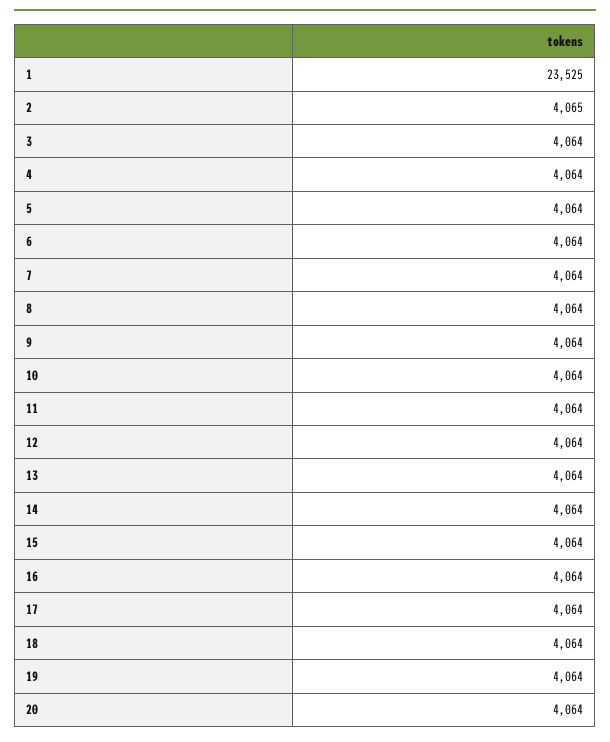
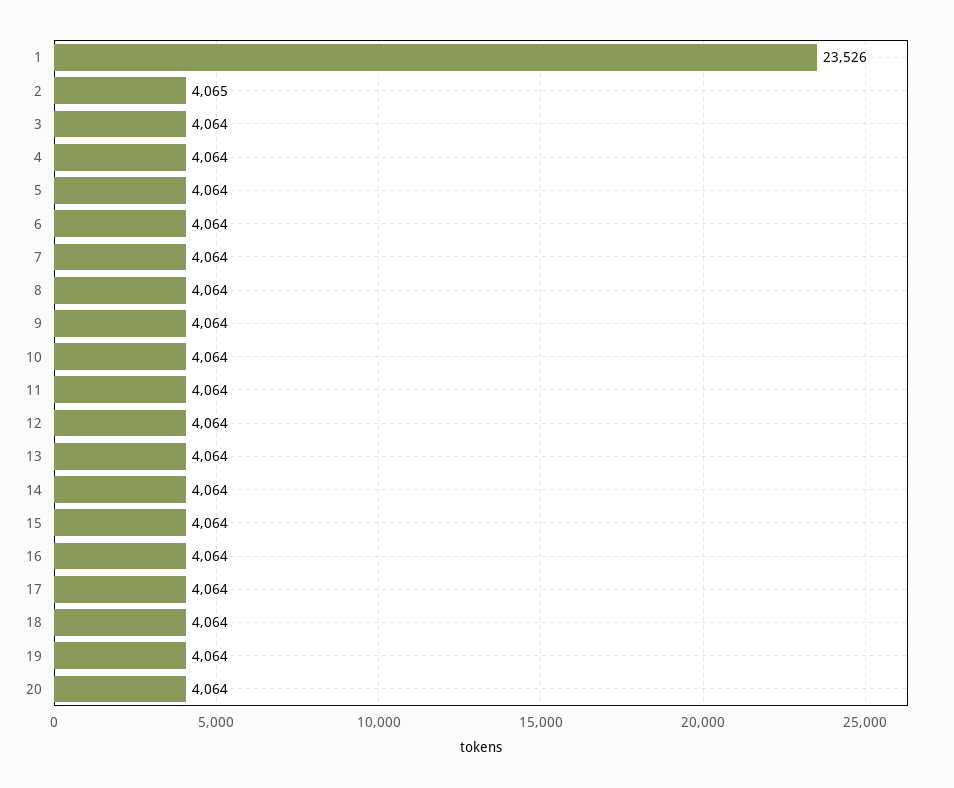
1: 23525 -> 23526

